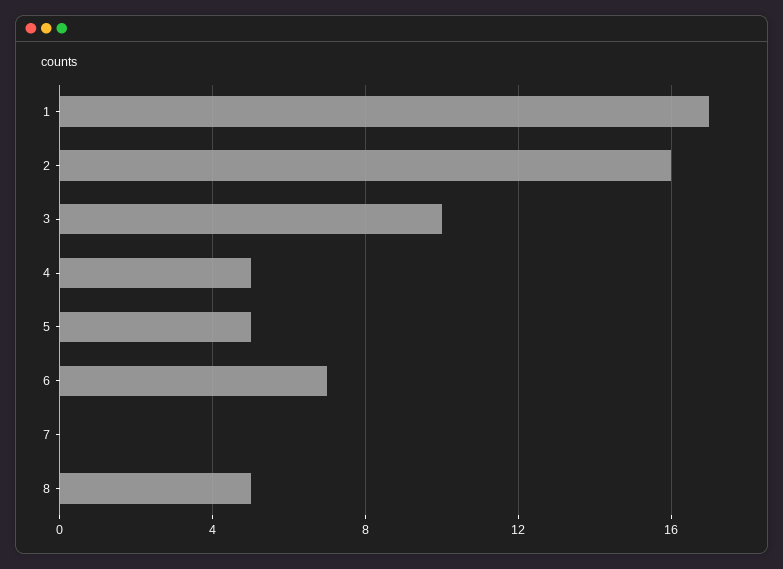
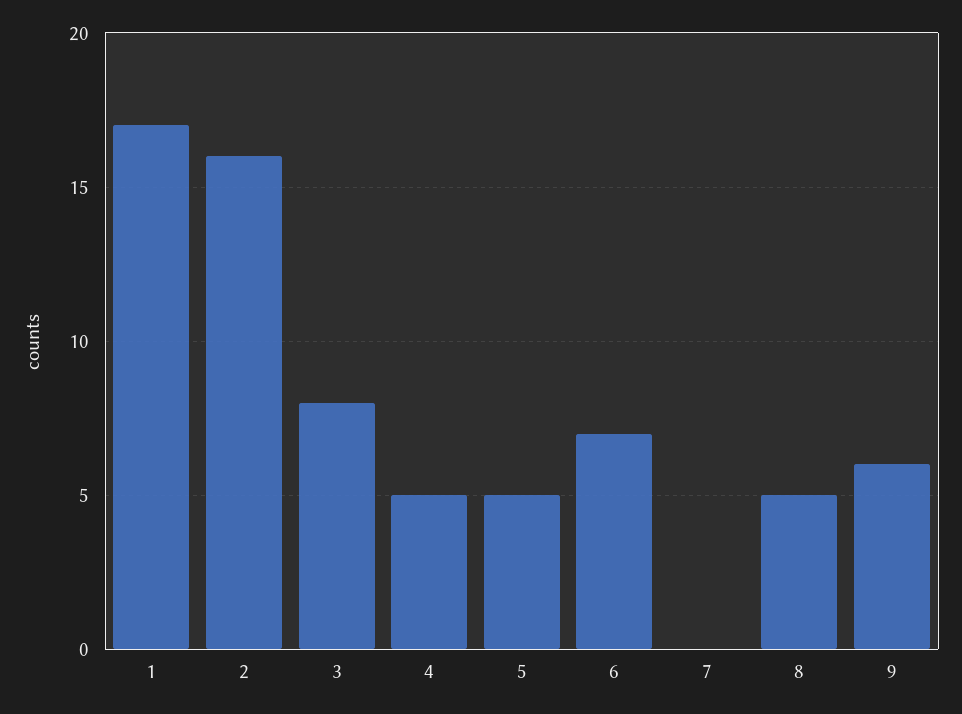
3: 10 -> 8
9: none -> 6

